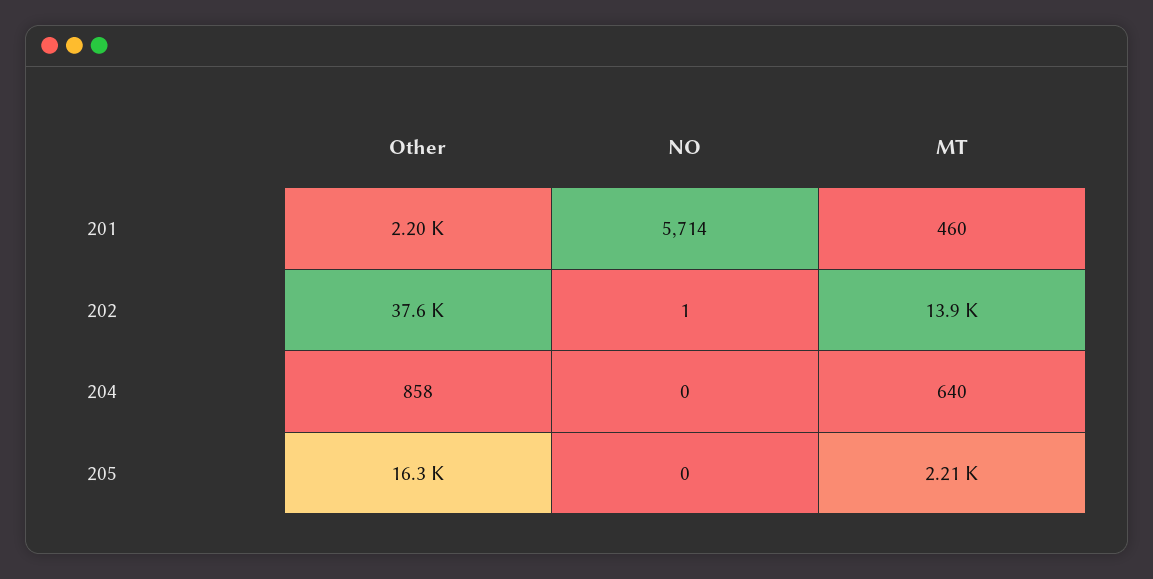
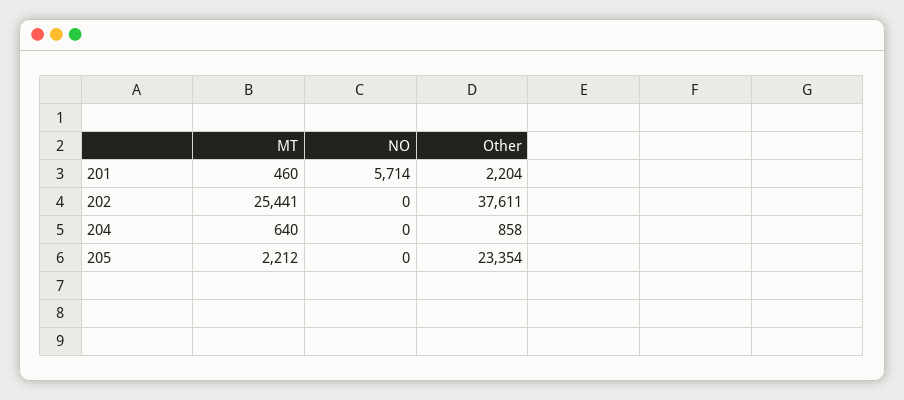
NO, 202: 1 -> 0
MT, 202: 13900 -> 25441
Other, 205: 16300 -> 23354

